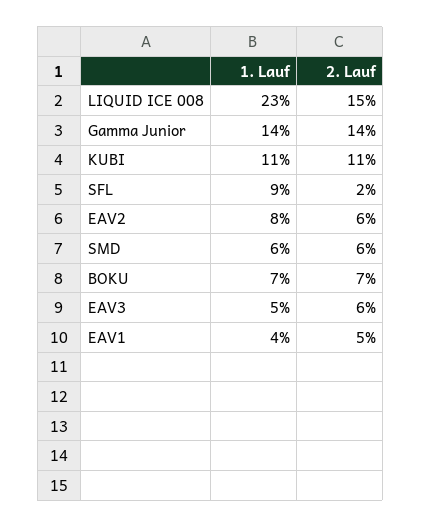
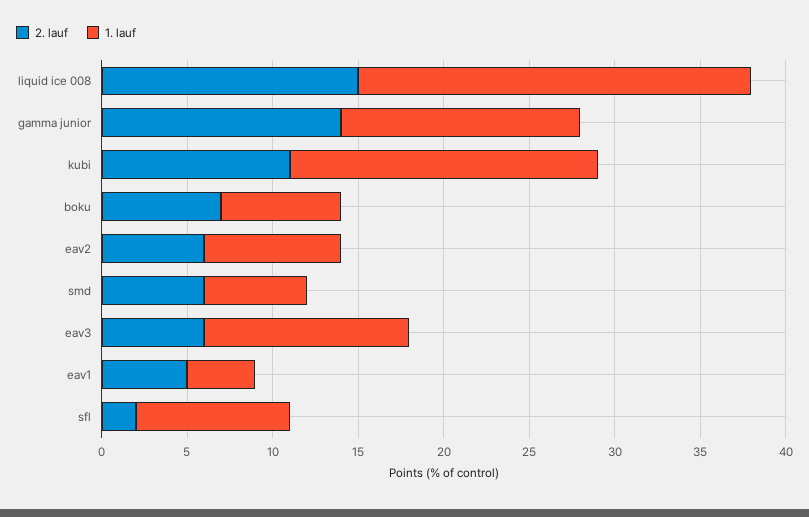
1. Lauf, KUBI: 11 -> 18
1. Lauf, EAV3: 5 -> 12

